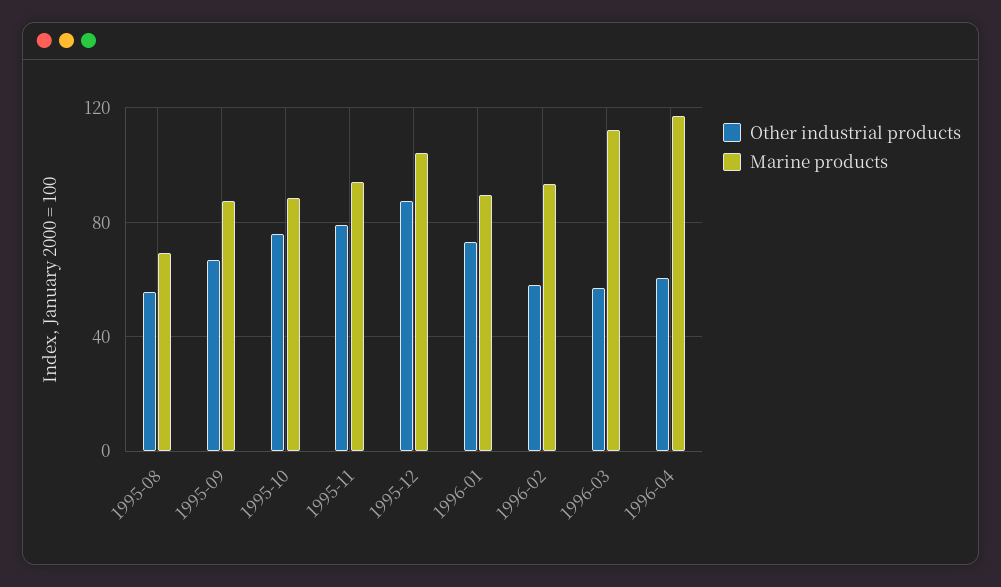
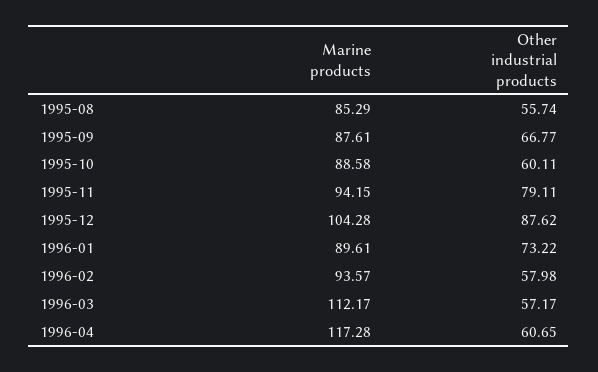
Marine products, 1995-08: 70 -> 85.29
Other industrial products, 1995-10: 75 -> 60.11

